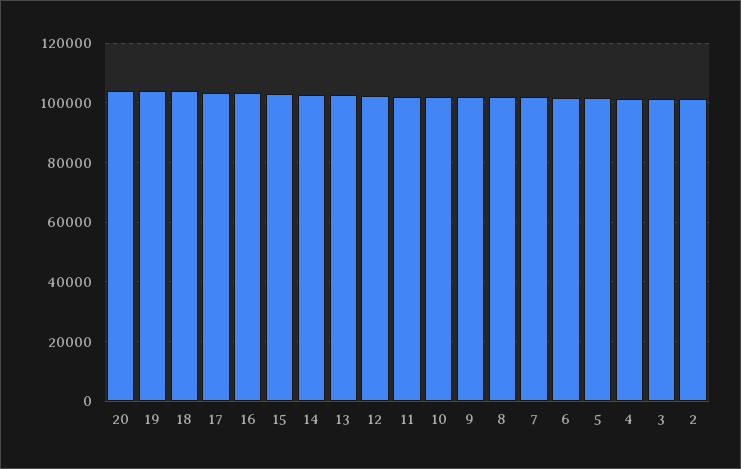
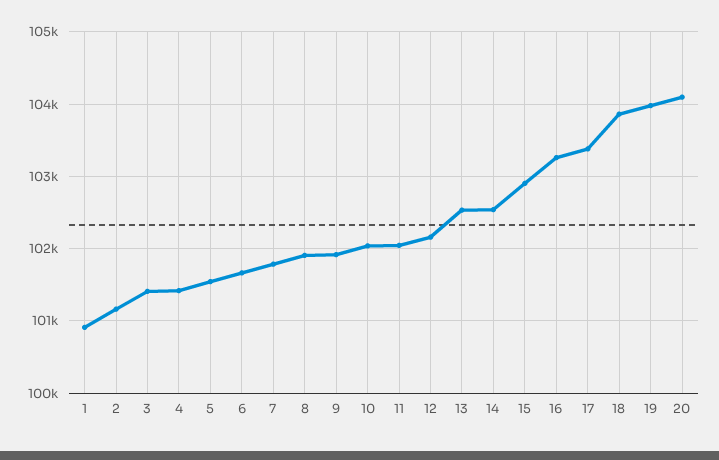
1: none -> 100900

